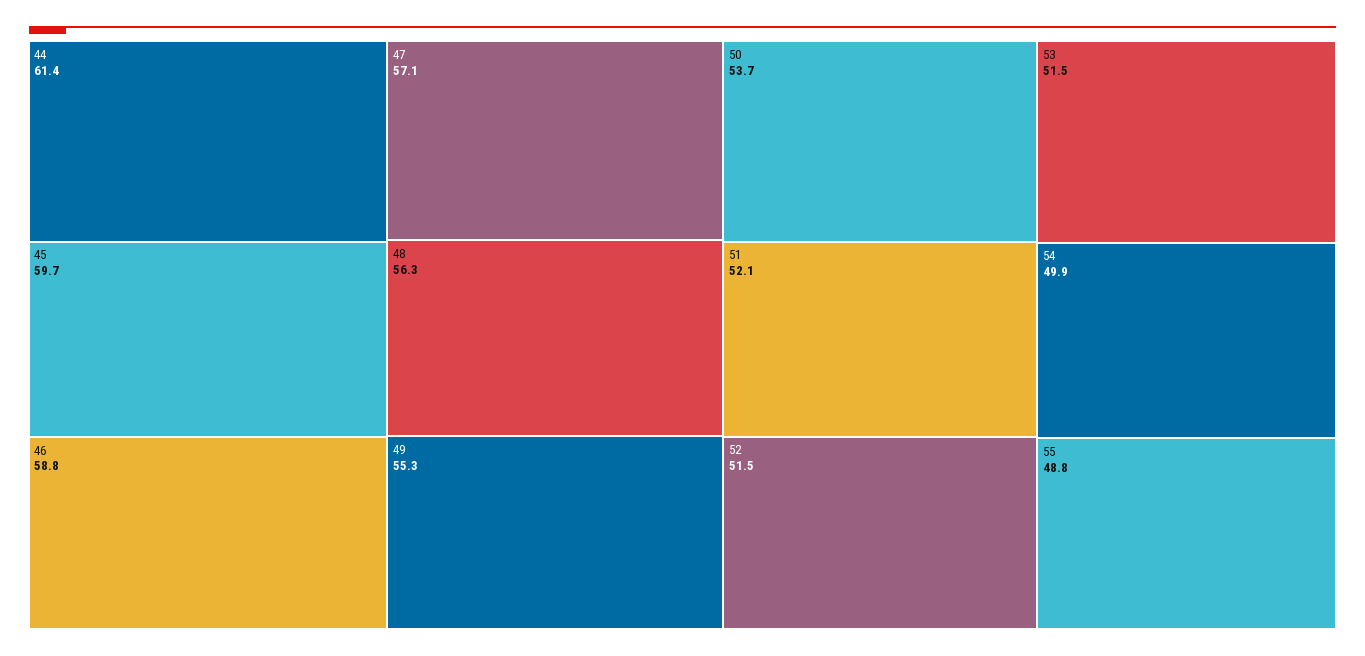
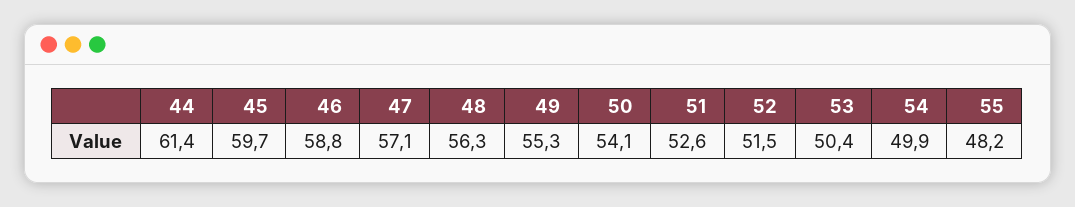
50: 53.7 -> 54.1
51: 52.1 -> 52.6
53: 51.5 -> 50.4
55: 48.8 -> 48.2

